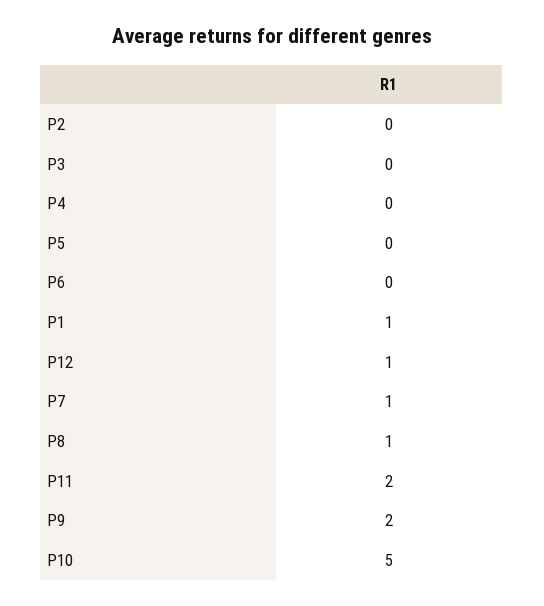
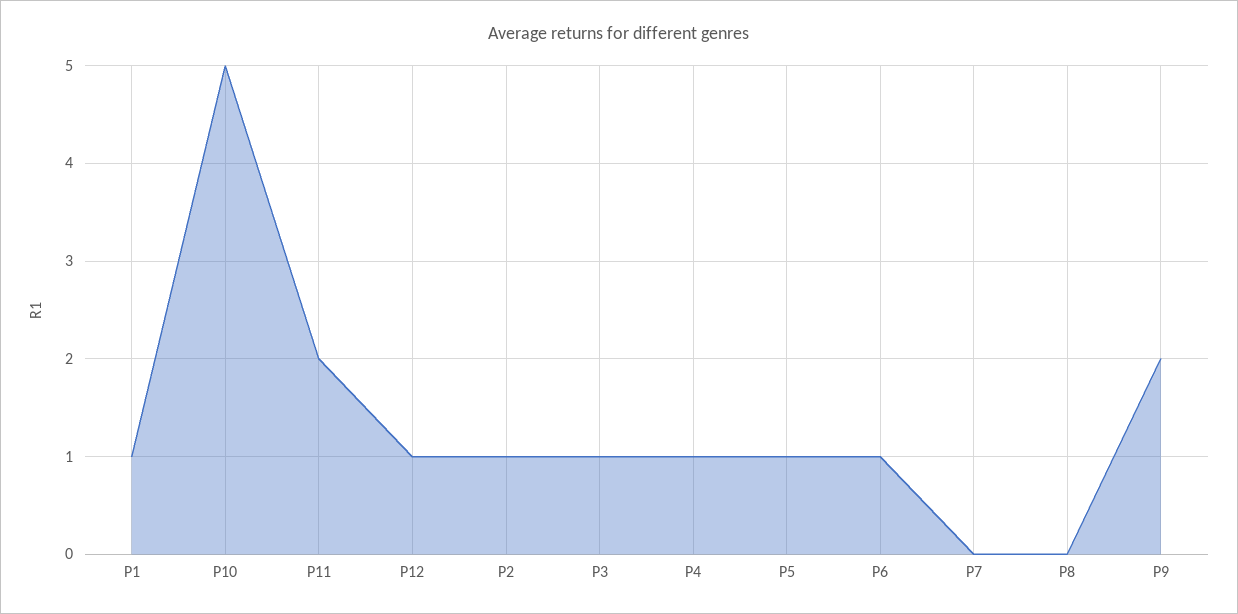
P2: 0 -> 1
P3: 0 -> 1
P4: 0 -> 1
P5: 0 -> 1
P6: 0 -> 1
P7: 1 -> 0
P8: 1 -> 0

